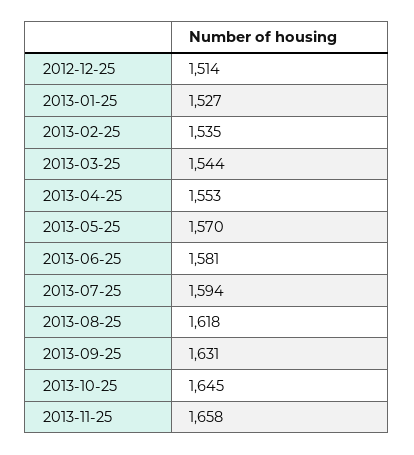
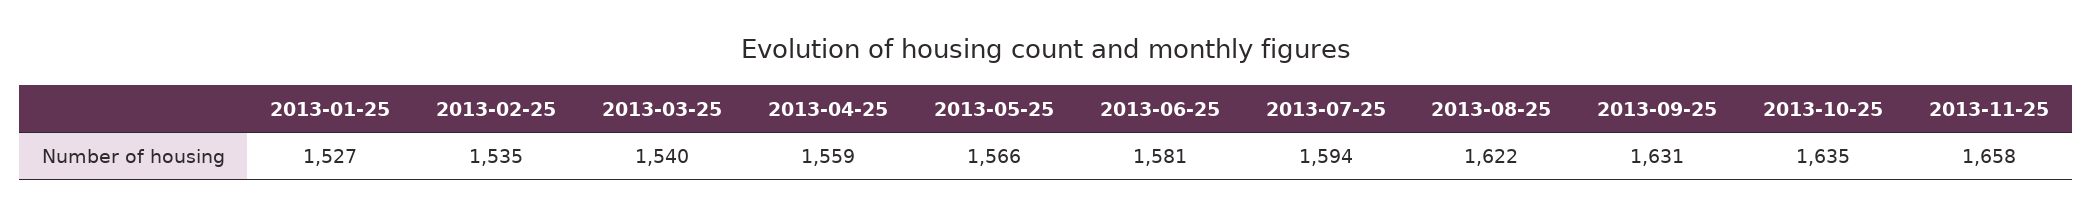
2012-12-25: 1514 -> none
2013-03-25: 1544 -> 1540
2013-04-25: 1553 -> 1559
2013-05-25: 1570 -> 1566
2013-08-25: 1618 -> 1622
2013-10-25: 1645 -> 1635

